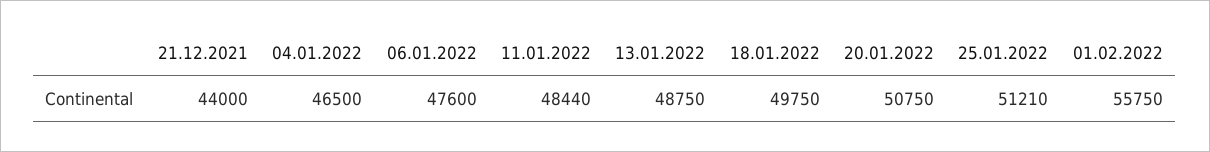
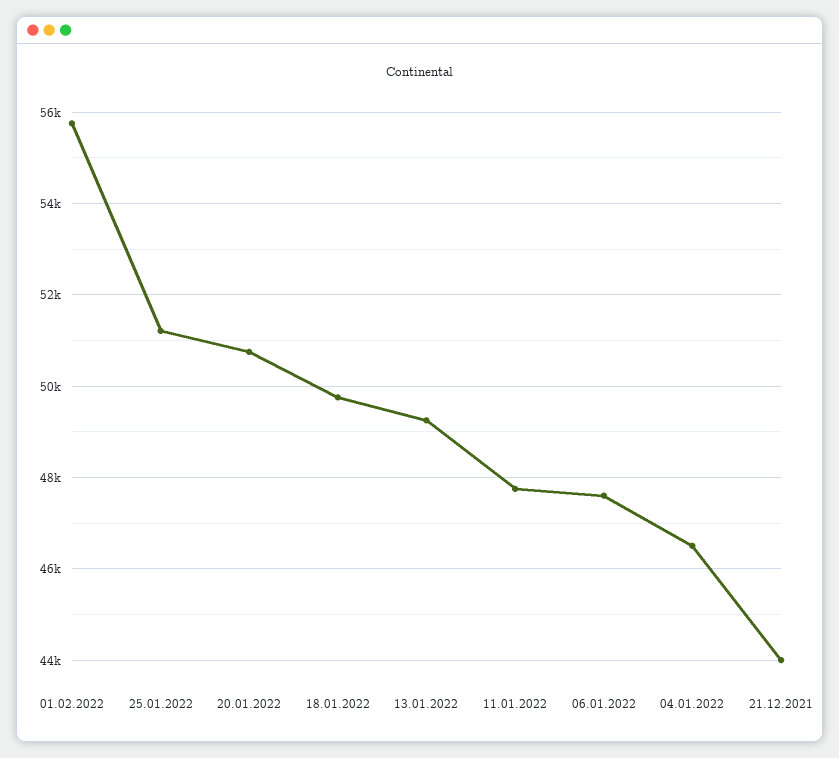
11.01.2022: 48440 -> 47800
13.01.2022: 48750 -> 49200

